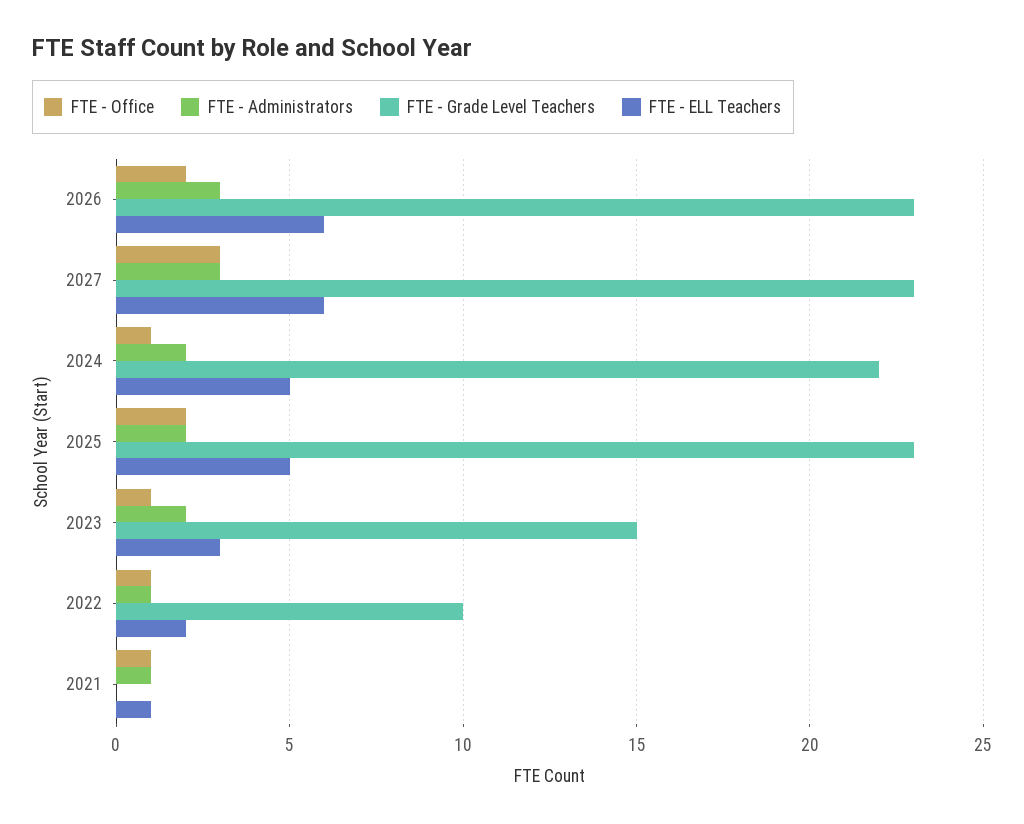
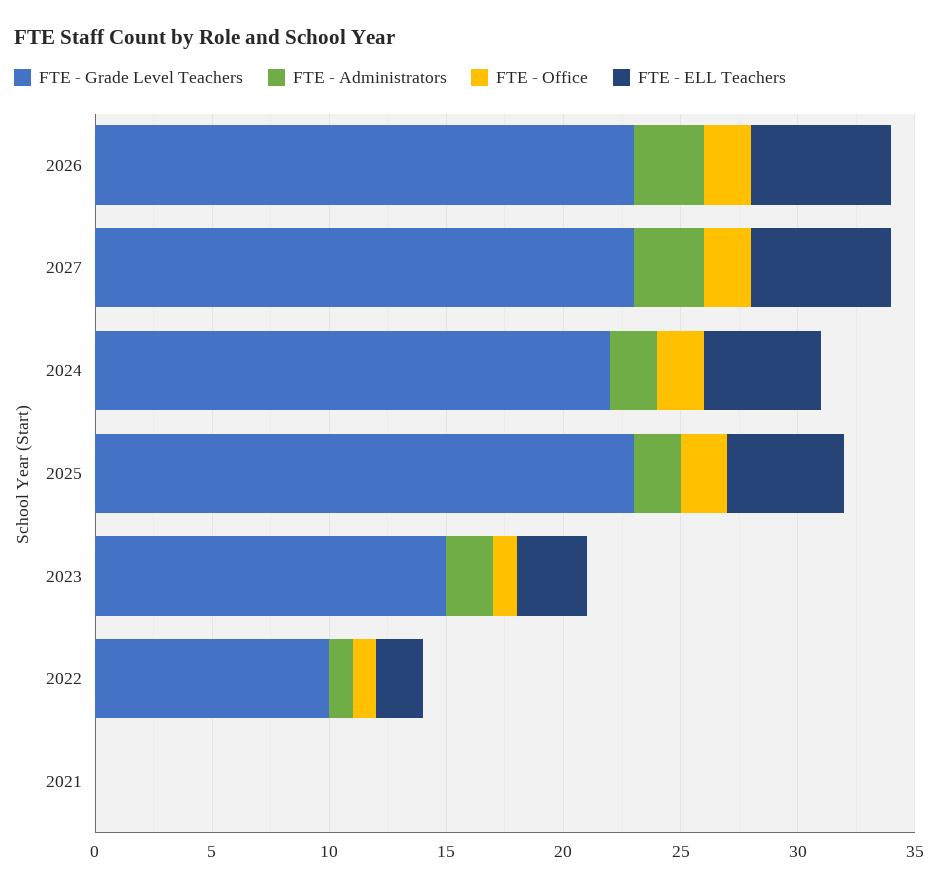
FTE - Office, 2027: 3 -> 2
FTE - Office, 2024: 1 -> 2
FTE - Office, 2021: 1 -> 0
FTE - Administrators, 2021: 1 -> 0
FTE - ELL Teachers, 2021: 1 -> 0

